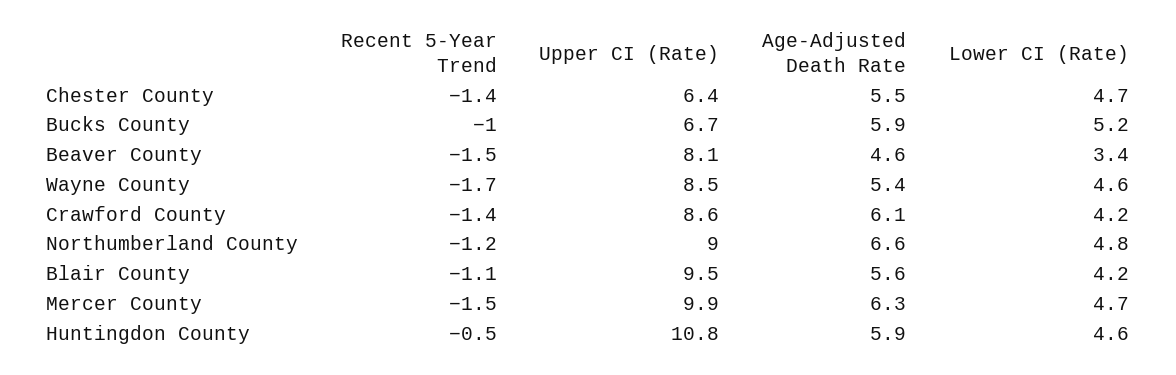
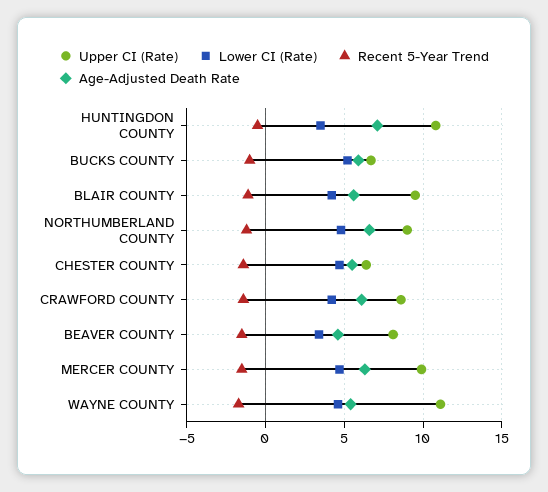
Upper CI (Rate), Wayne County: 8.5 -> 11
Age-Adjusted Death Rate, Huntingdon County: 5.9 -> 7
Lower CI (Rate), Huntingdon County: 4.6 -> 3.5

